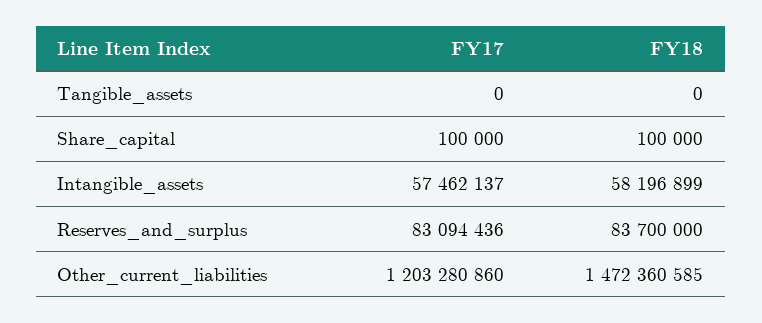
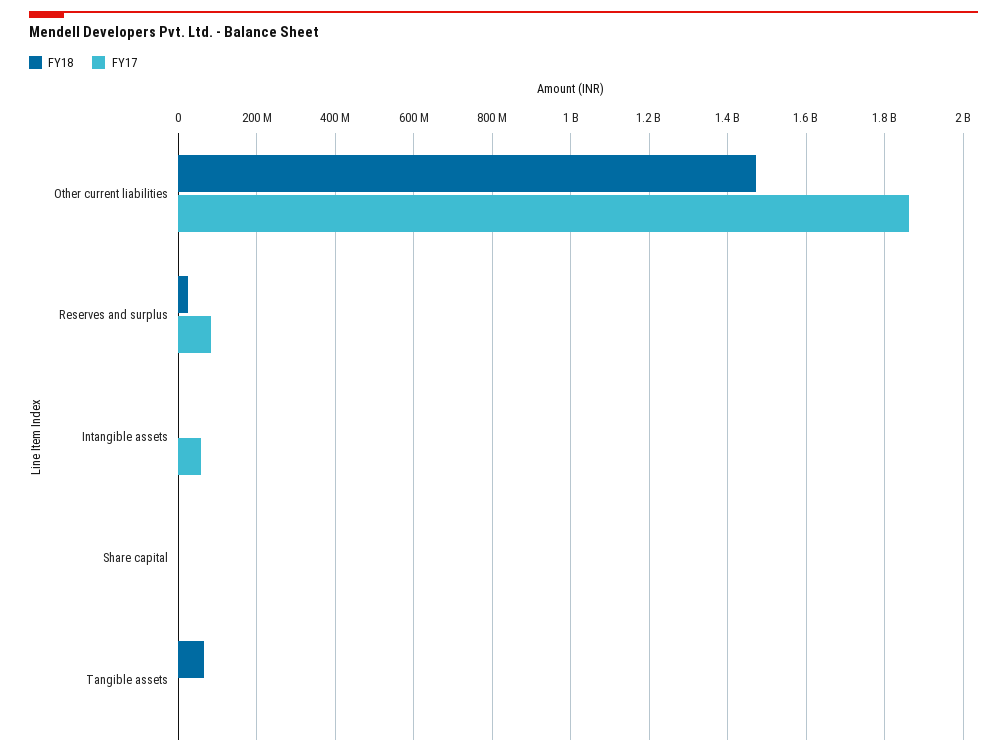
FY18, Tangible_assets: 0 -> 60000000
FY18, Intangible_assets: 58196899 -> 0
FY18, Reserves_and_surplus: 83700000 -> 20000000
FY17, Other_current_liabilities: 1203280860 -> 1860000000

